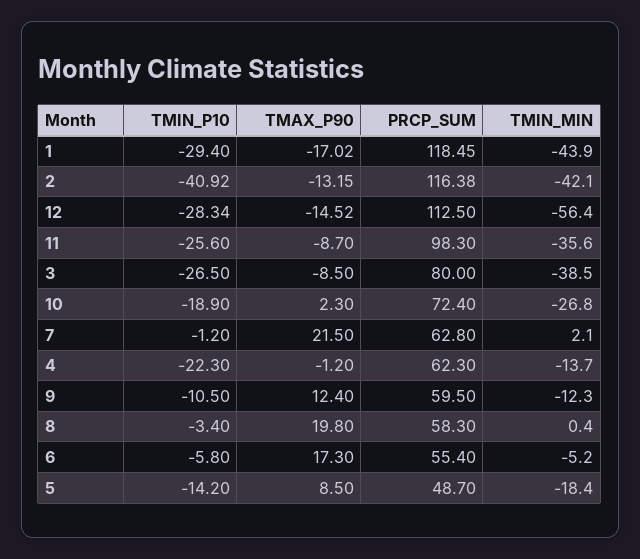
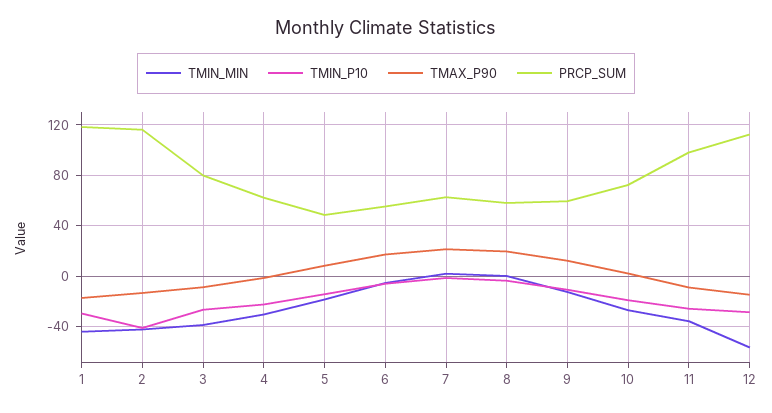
TMIN_MIN, 4: -13.7 -> -30

